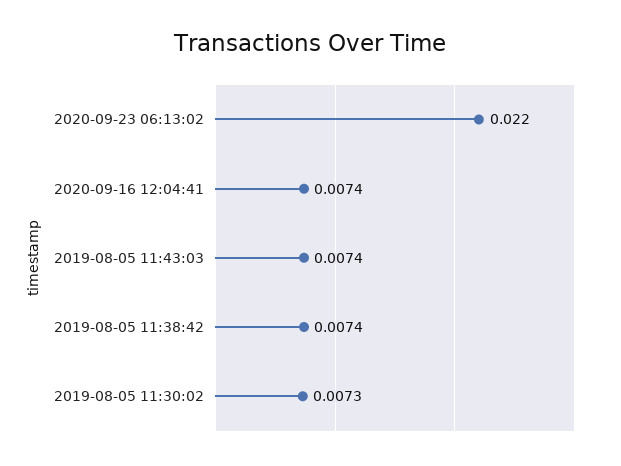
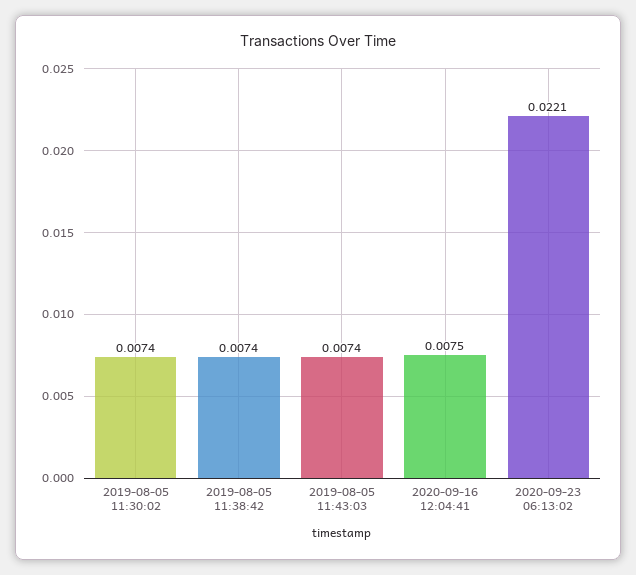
2020-09-23 06:13:02: 0.022 -> 0.0221
2020-09-16 12:04:41: 0.0074 -> 0.0075
2019-08-05 11:30:02: 0.0073 -> 0.0074

